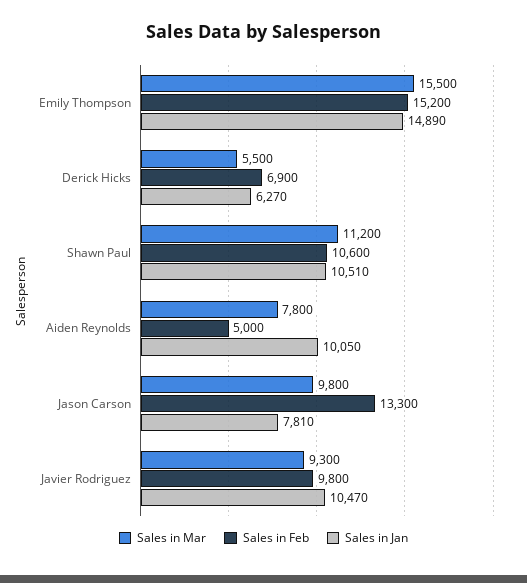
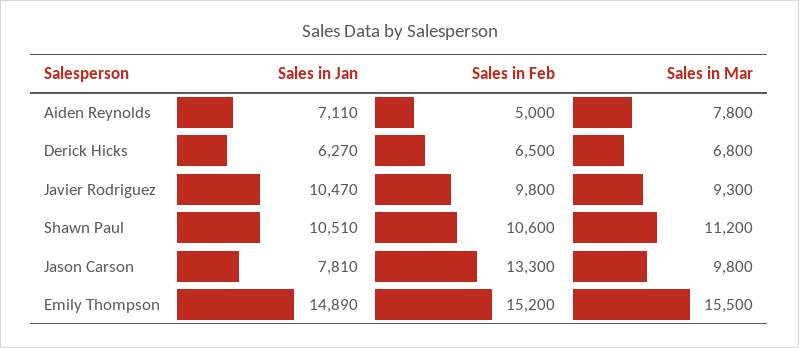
Sales in Mar, Derick Hicks: 5500 -> 6800
Sales in Feb, Derick Hicks: 6900 -> 6500
Sales in Jan, Aiden Reynolds: 10050 -> 7110

